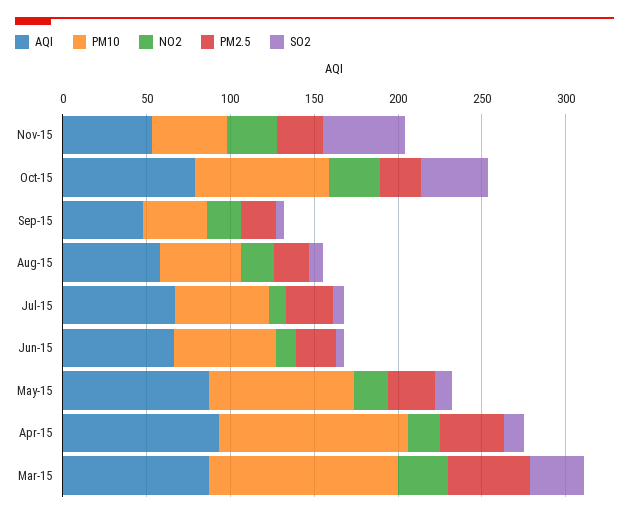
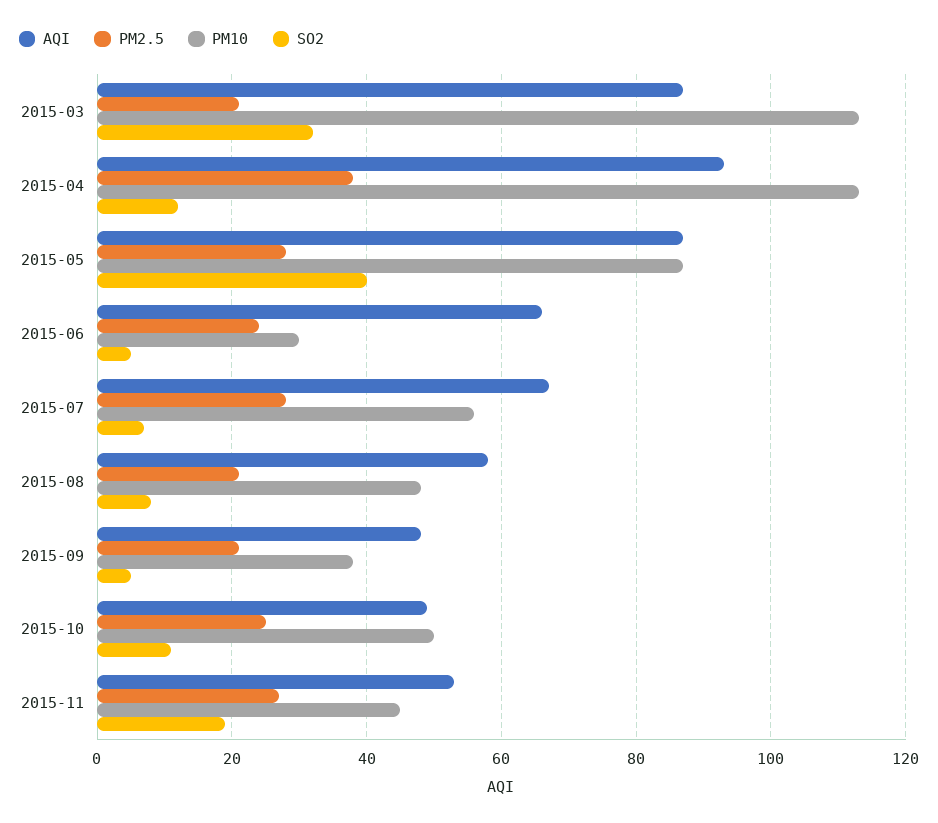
NO2, Nov-15: 30 -> none
SO2, Nov-15: 50 -> 20
AQI, Oct-15: 80 -> 50
PM10, Oct-15: 80 -> 50
NO2, Oct-15: 30 -> none
SO2, Oct-15: 40 -> 10
NO2, Sep-15: 20 -> none
NO2, Aug-15: 20 -> none
NO2, Jul-15: 10 -> none
PM10, Jun-15: 60 -> 30
NO2, Jun-15: 10 -> none
NO2, May-15: 20 -> none
SO2, May-15: 10 -> 40
NO2, Apr-15: 20 -> none
NO2, Mar-15: 30 -> none
PM2.5, Mar-15: 50 -> 20

